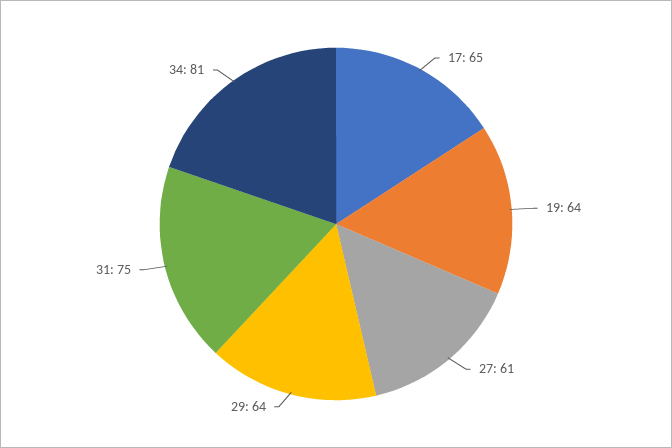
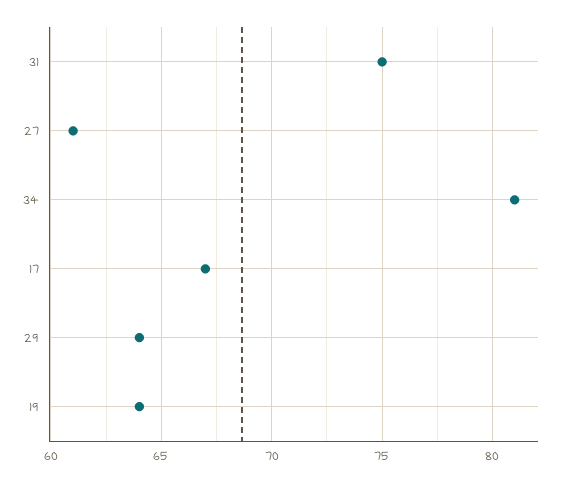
17: 65 -> 67

